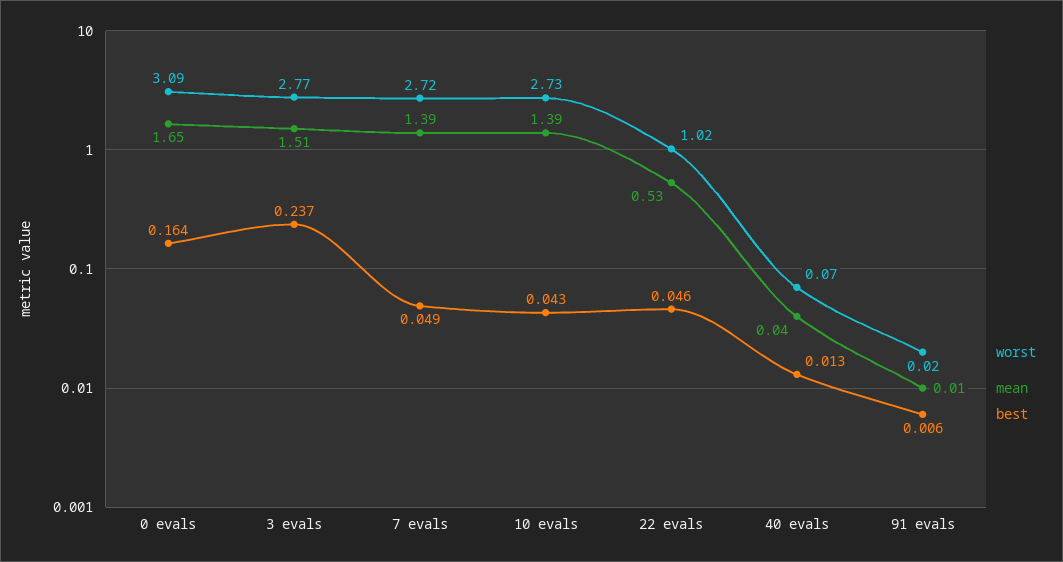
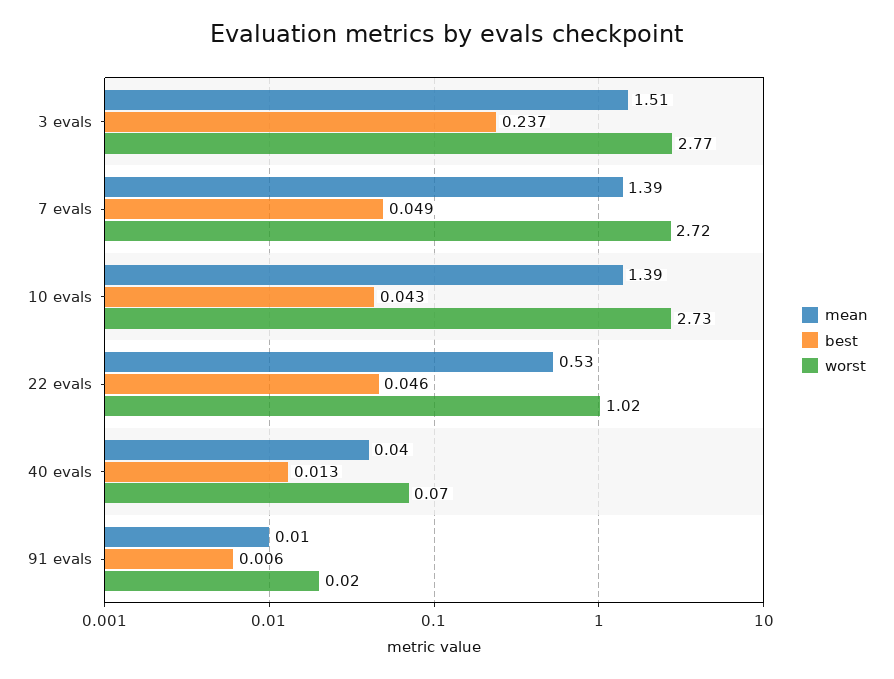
worst, 0 evals: 3.09 -> none
mean, 0 evals: 1.65 -> none
best, 0 evals: 0.164 -> none

